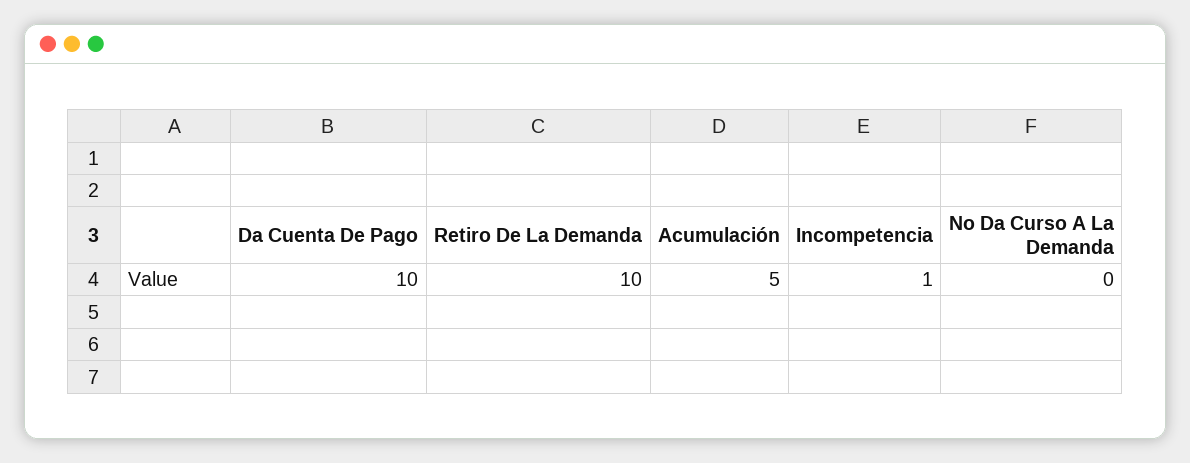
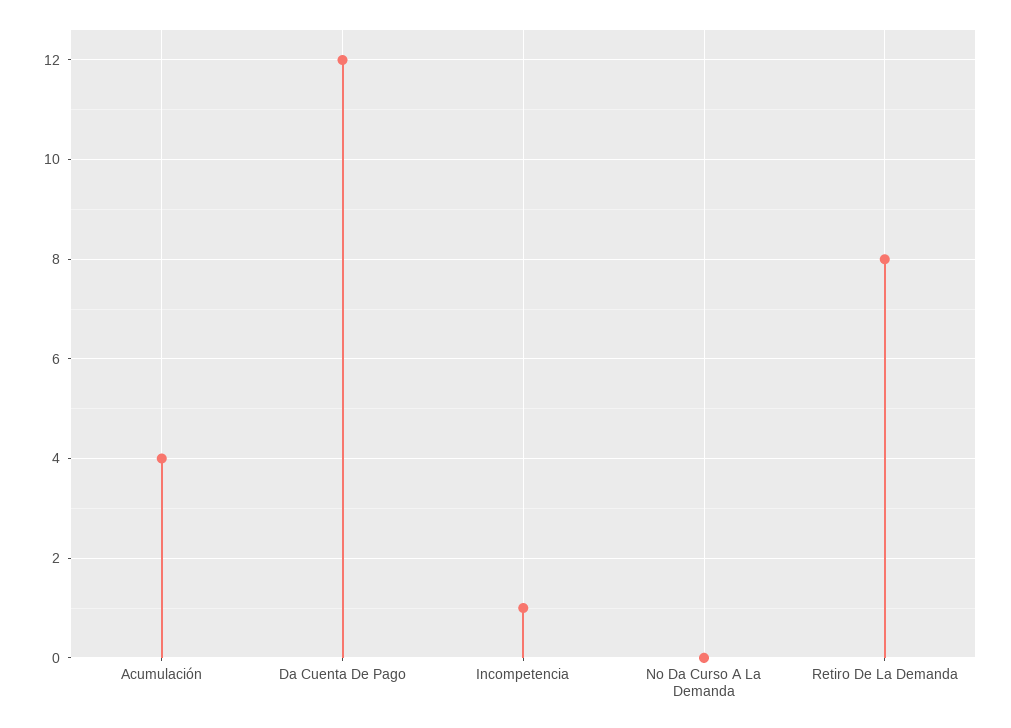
Da Cuenta De Pago: 10 -> 12
Retiro De La Demanda: 10 -> 8
Acumulación: 5 -> 4

